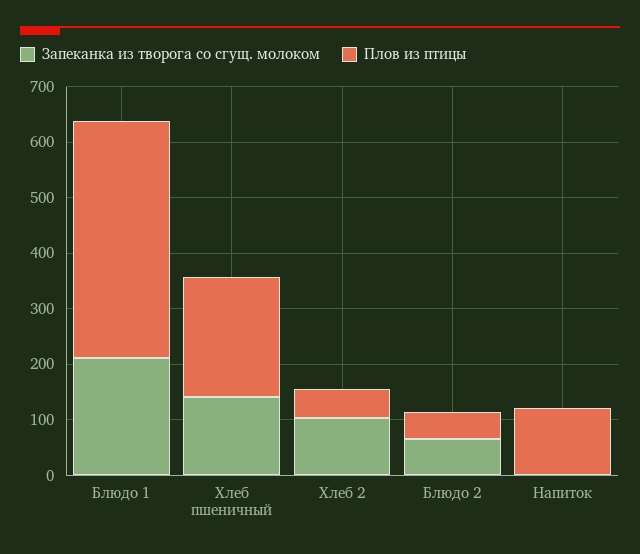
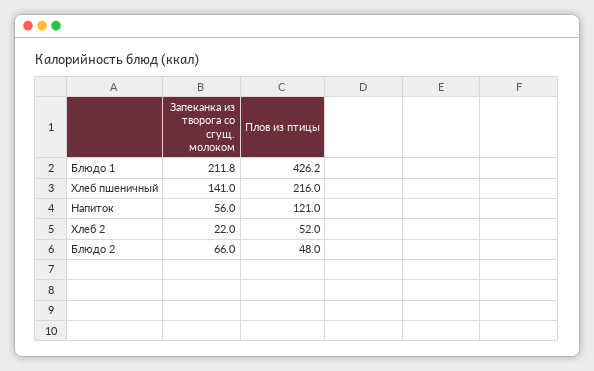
Запеканка из творога со сгущ. молоком, Хлеб 2: 100 -> 22
Запеканка из творога со сгущ. молоком, Напиток: 0 -> 56

